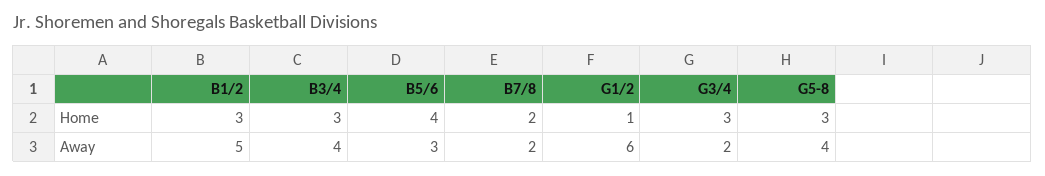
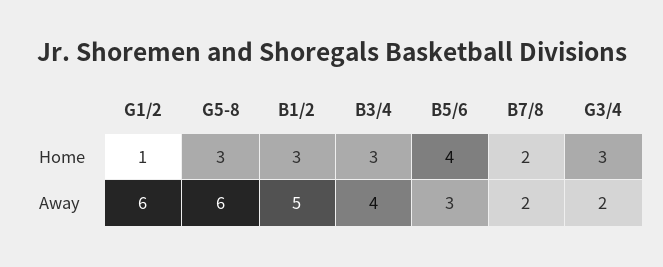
G5-8, Away: 4 -> 6

